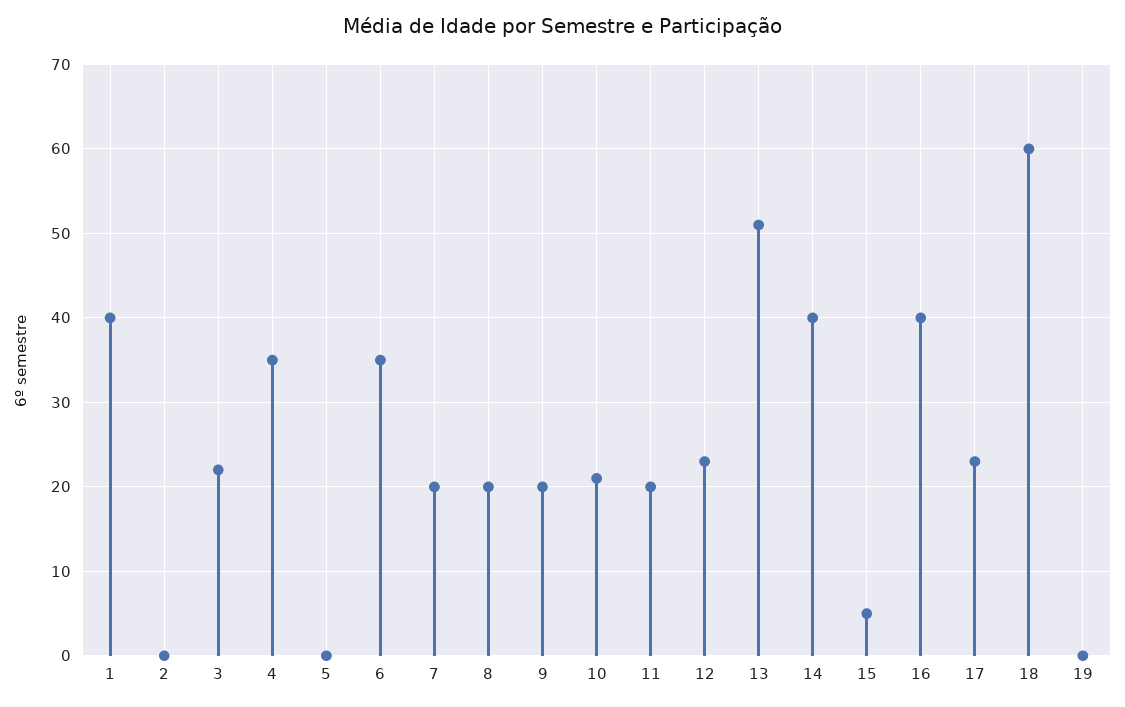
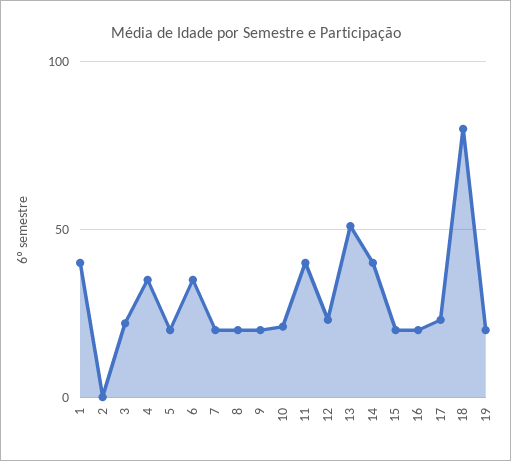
5: 0 -> 20
11: 20 -> 40
15: 5 -> 20
16: 40 -> 20
18: 60 -> 80
19: 0 -> 20

